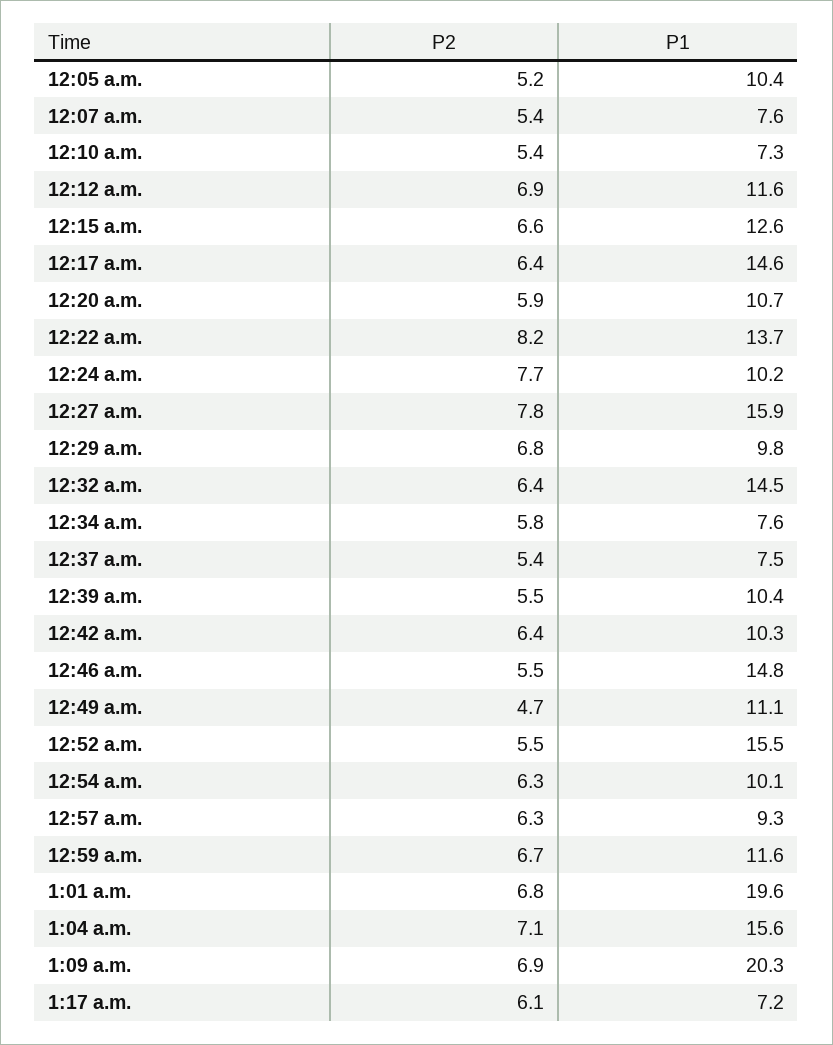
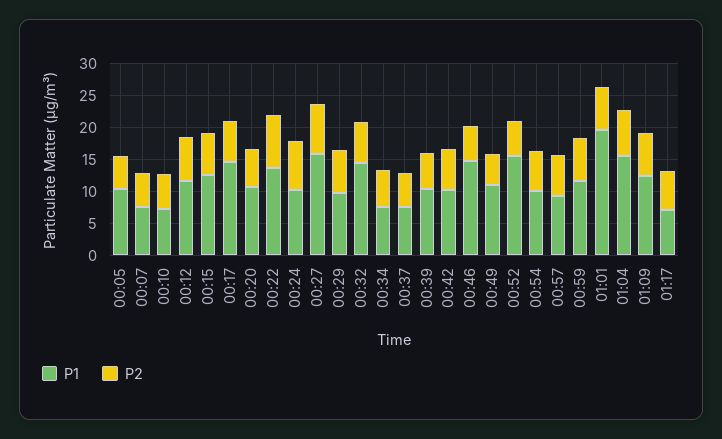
P1, 1:09 a.m.: 20.3 -> 12.5

